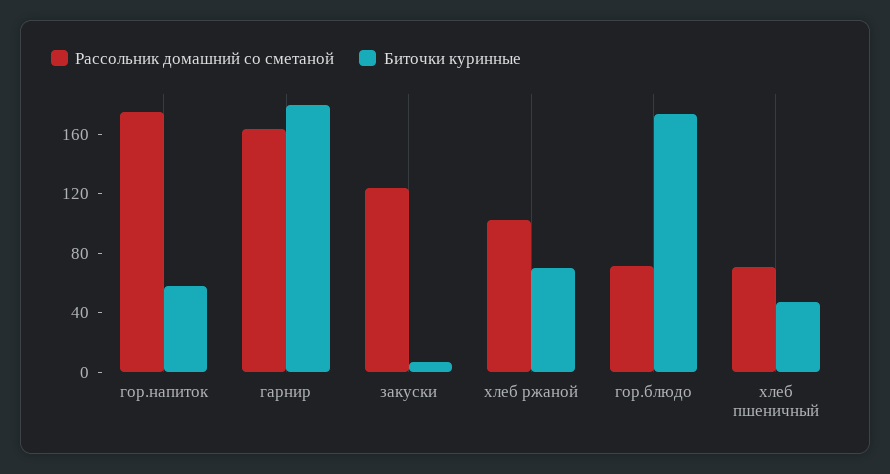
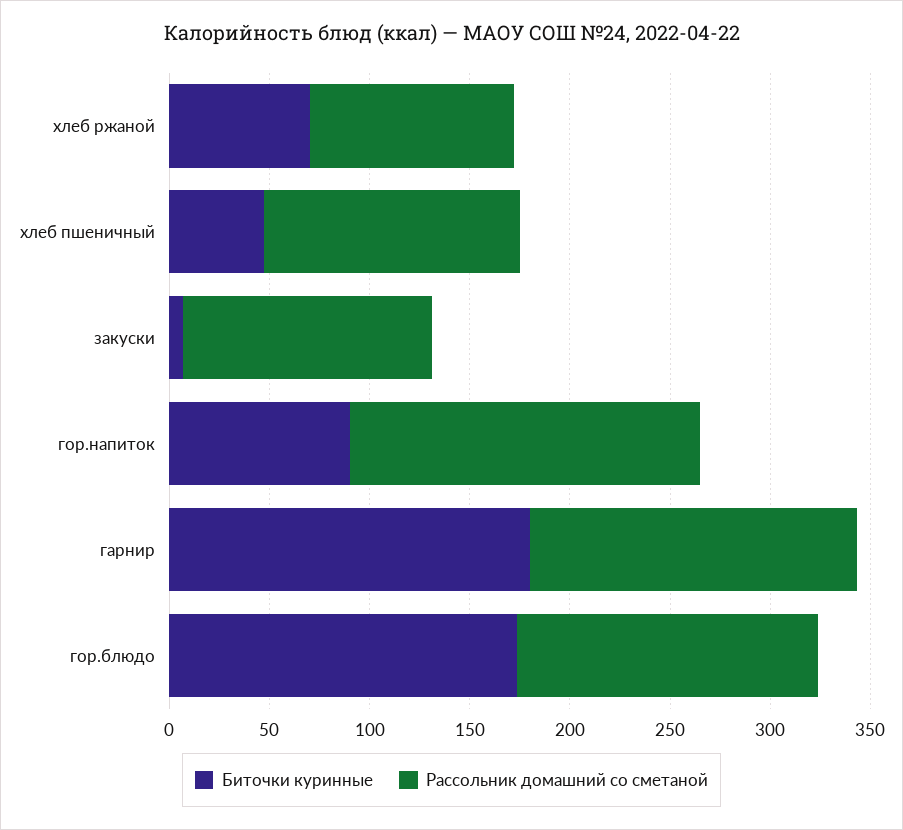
Биточки куринные, гор.напиток: 60 -> 90
Рассольник домашний со сметаной, гор.блюдо: 70 -> 150
Рассольник домашний со сметаной, хлеб пшеничный: 70 -> 130

